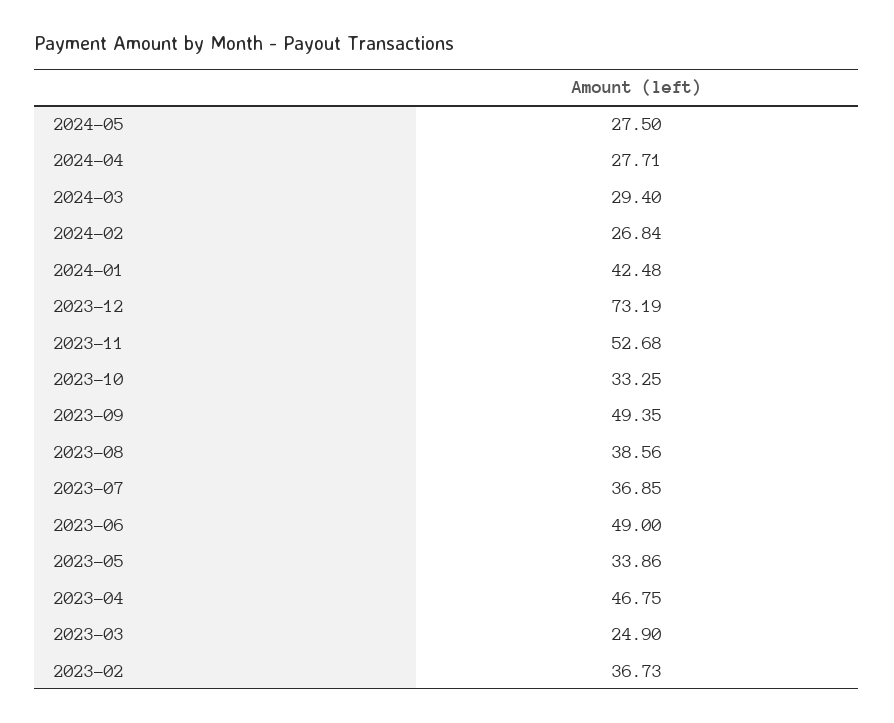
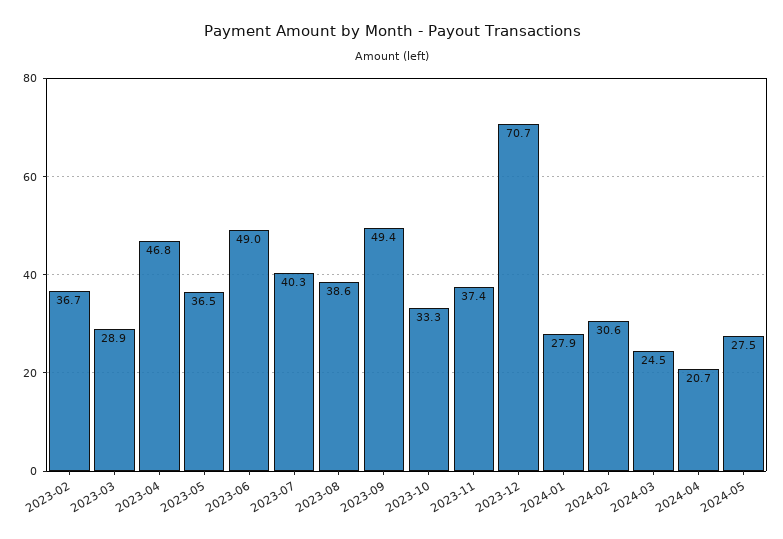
2024-04: 27.71 -> 20.7
2024-03: 29.4 -> 24.5
2024-02: 26.84 -> 30.6
2024-01: 42.48 -> 27.9
2023-12: 73.19 -> 70.7
2023-11: 52.68 -> 37.4
2023-07: 36.85 -> 40.3
2023-05: 33.86 -> 36.5
2023-03: 24.9 -> 28.9

